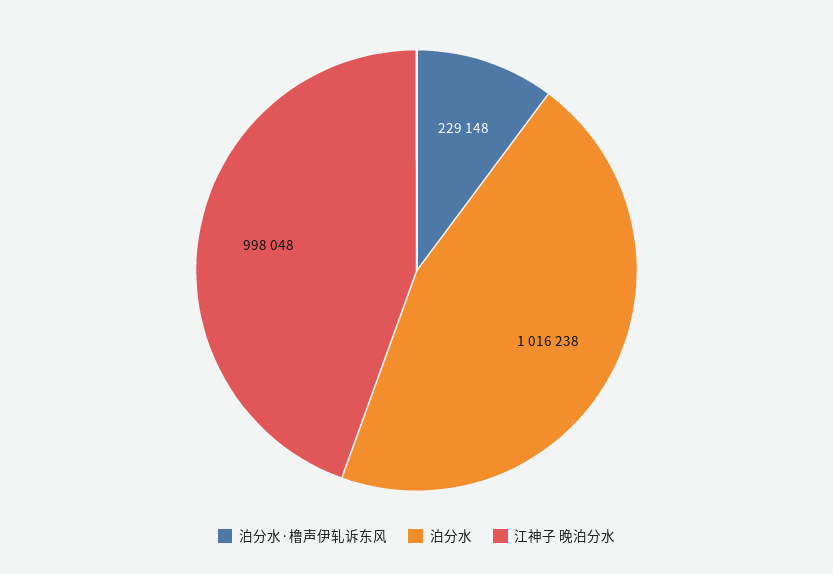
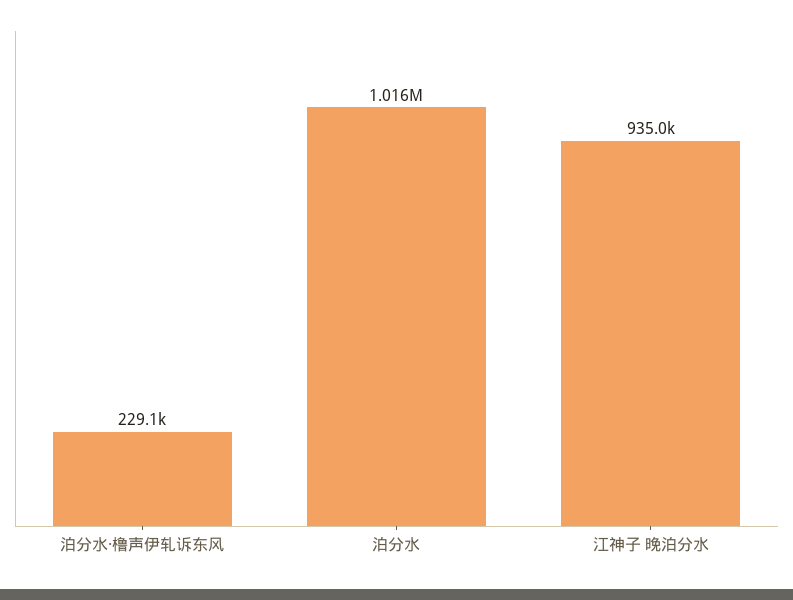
江神子 晚泊分水: 998048 -> 935000

